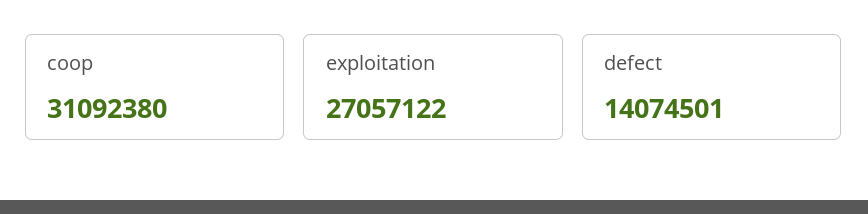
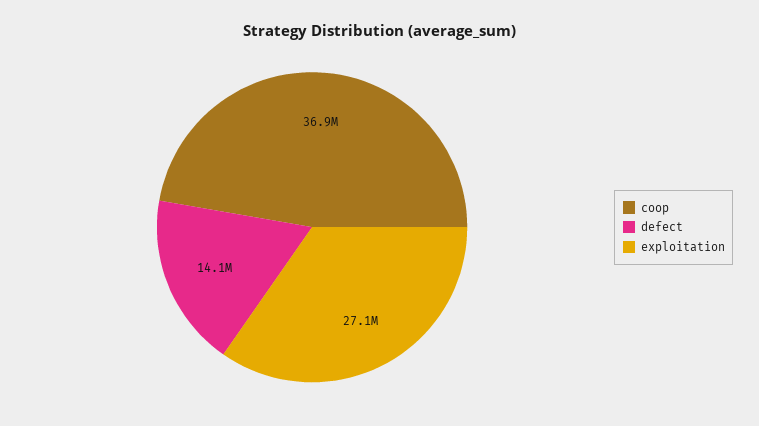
coop: 31092380 -> 36900000

